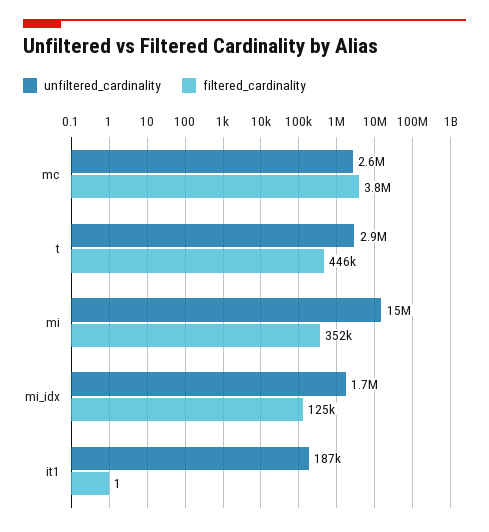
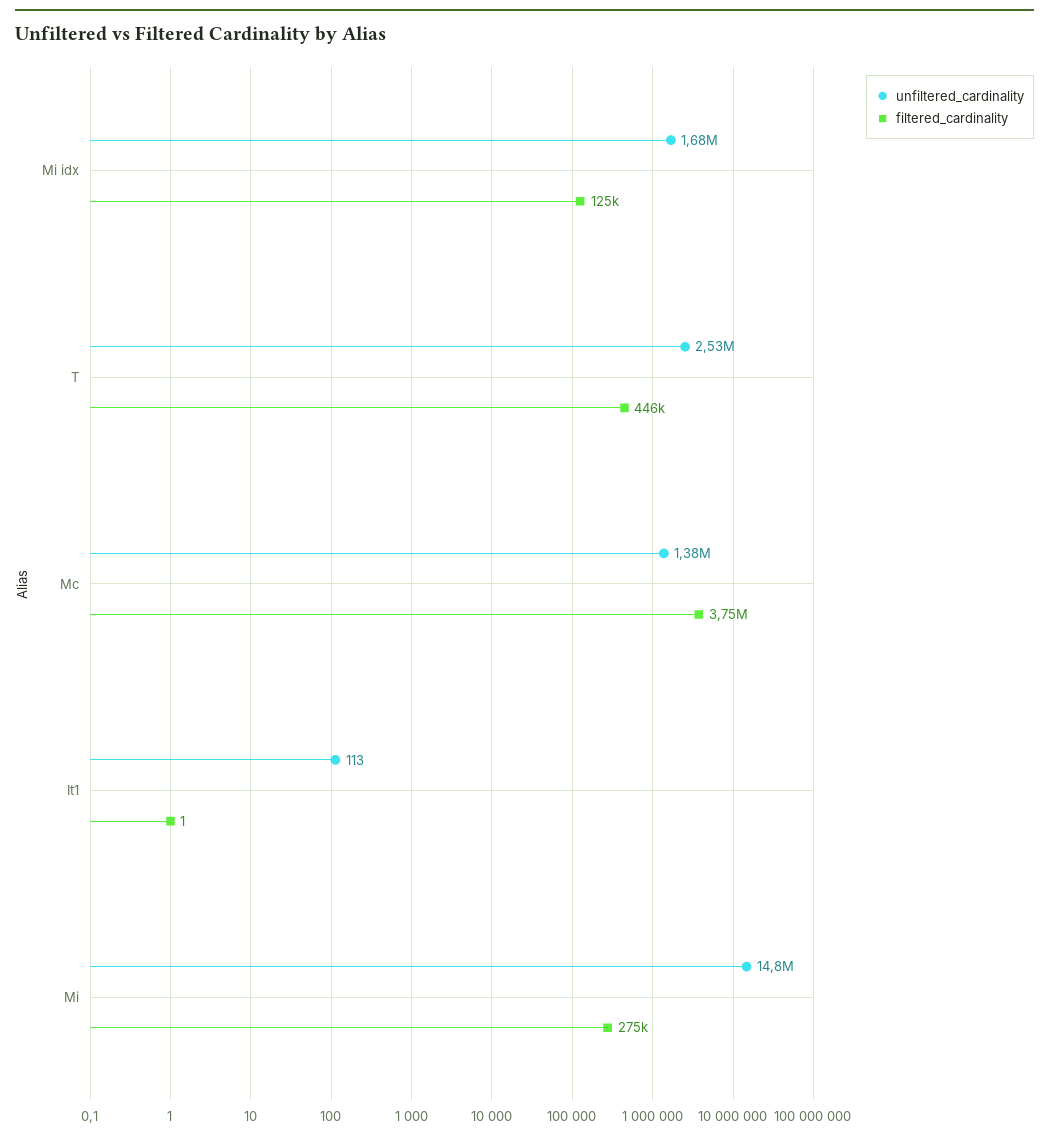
unfiltered_cardinality, mc: 2600000 -> 1380000
unfiltered_cardinality, t: 2900000 -> 2530000
filtered_cardinality, mi: 352000 -> 275000
unfiltered_cardinality, it1: 187000 -> 113

